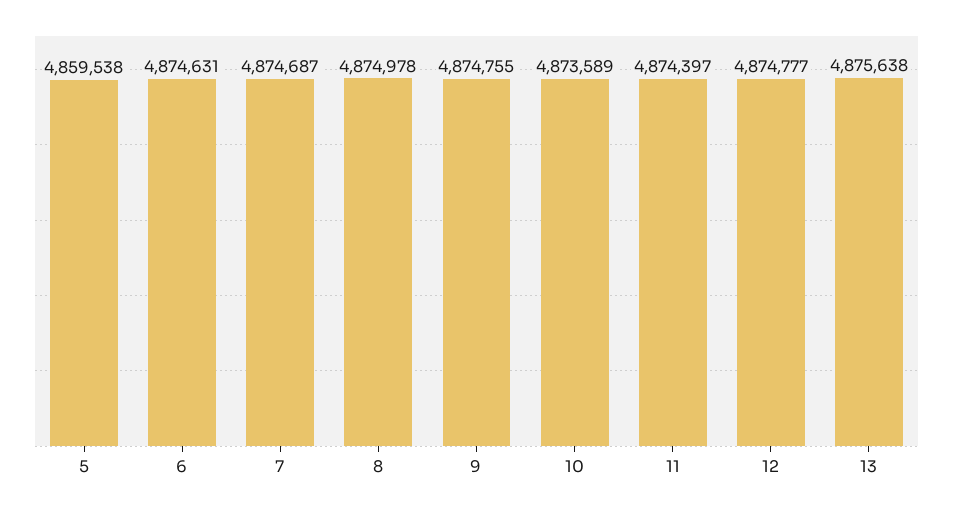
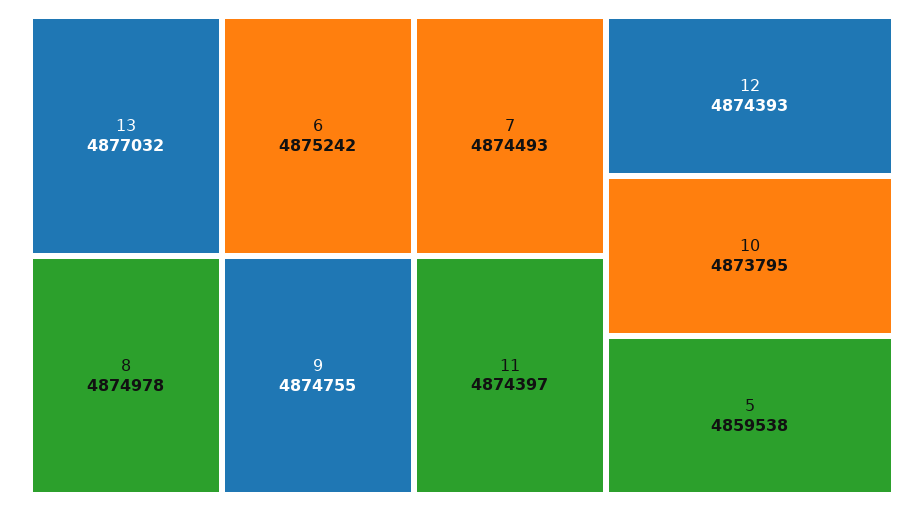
6: 4874631 -> 4875242
7: 4874687 -> 4874493
10: 4873589 -> 4873795
12: 4874777 -> 4874393
13: 4875638 -> 4877032

